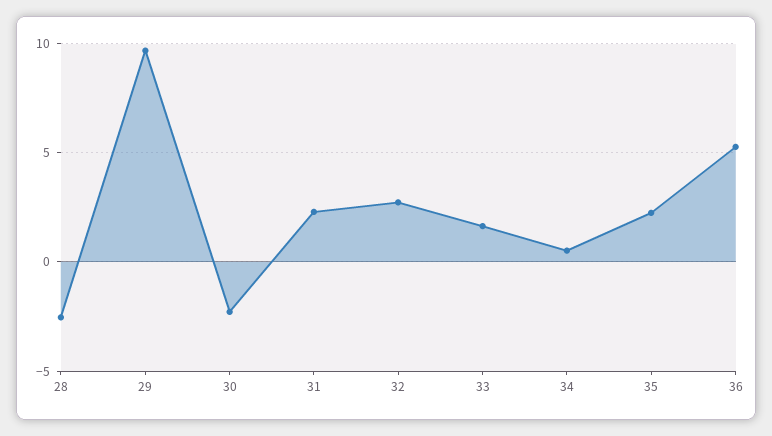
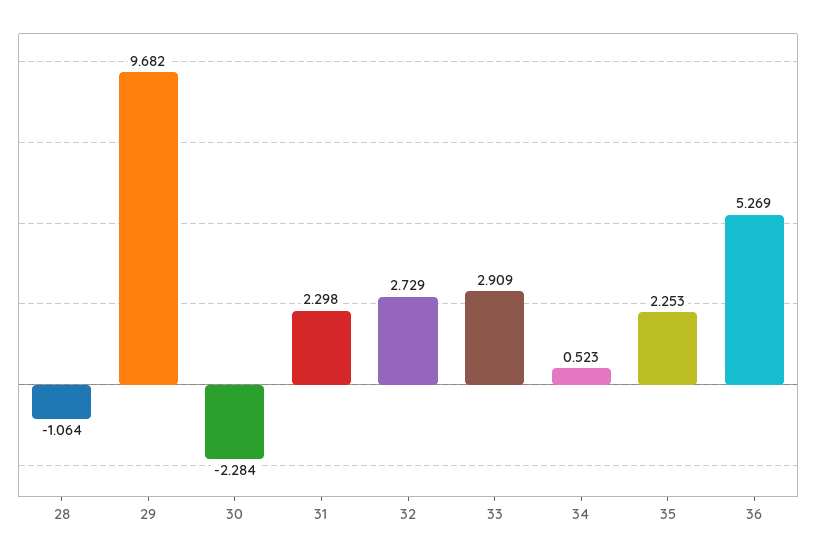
28: -2.5 -> -1.064
33: 1.5 -> 2.909

